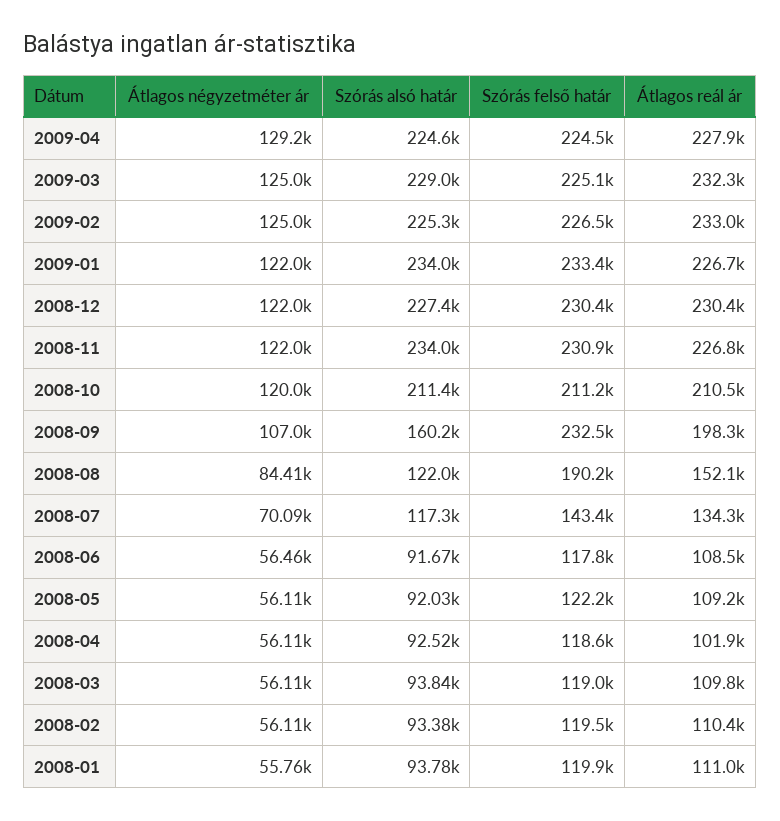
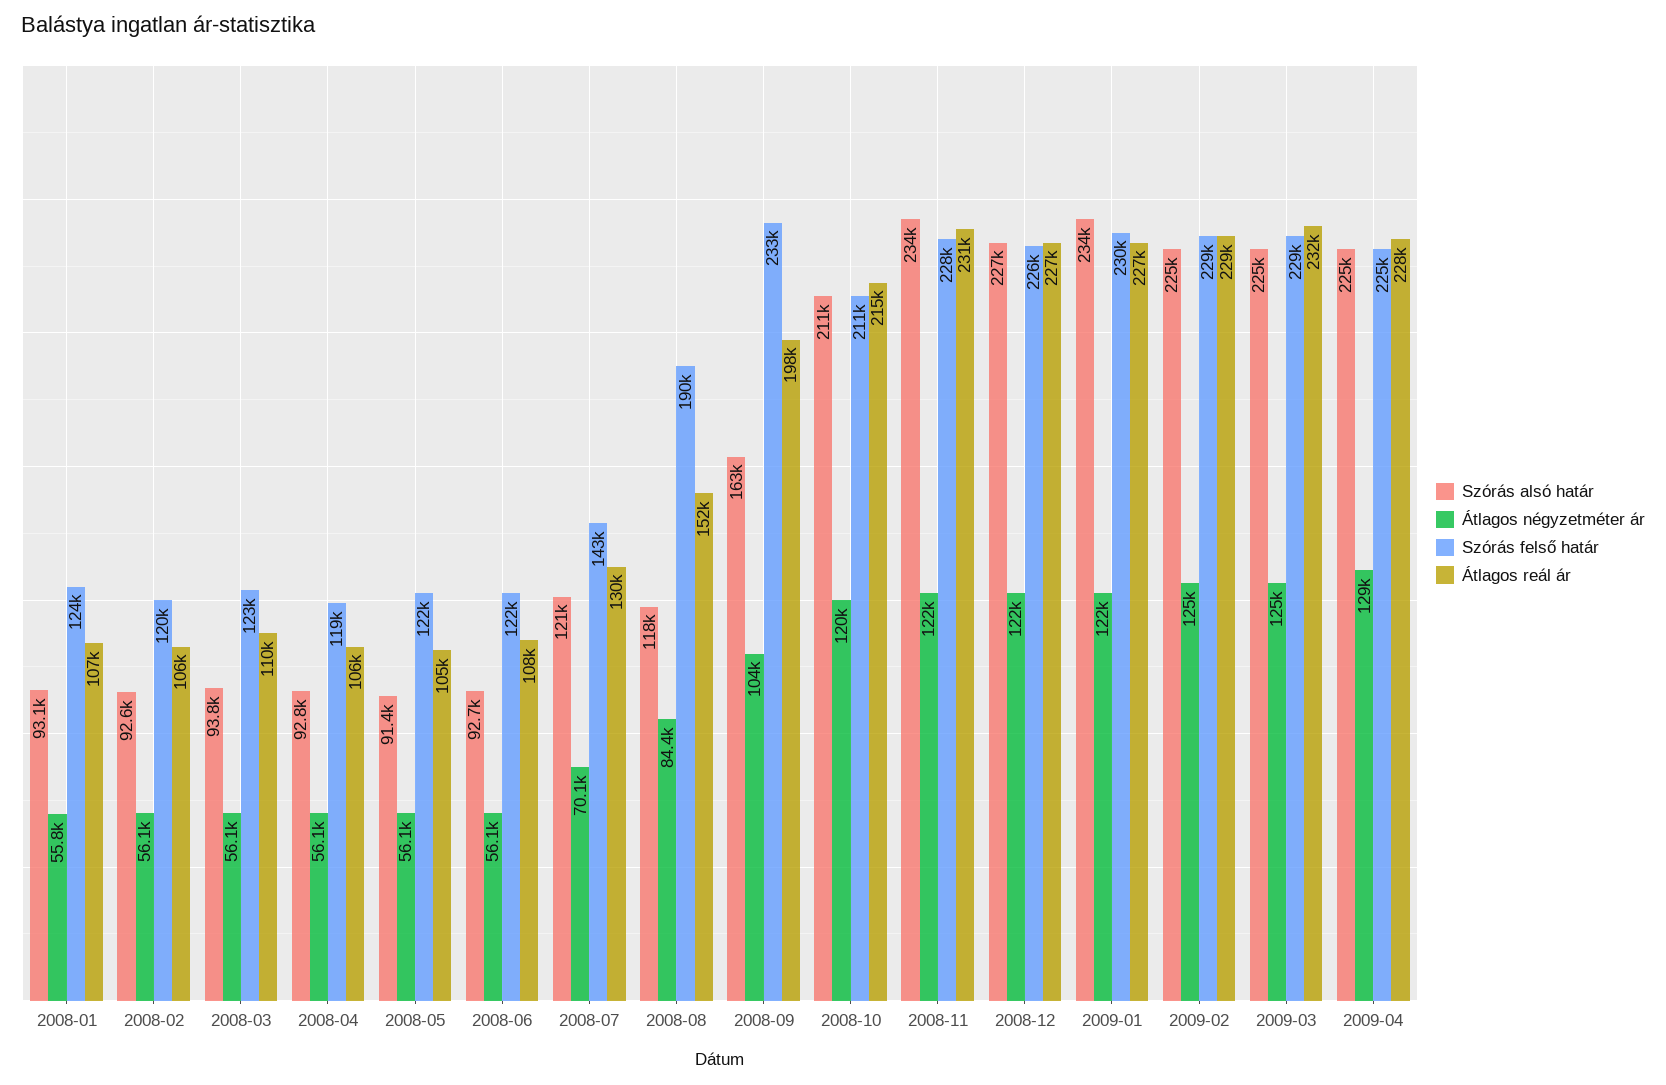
Szórás alsó határ, 2009-03: 229000 -> 225000
Szórás felső határ, 2009-03: 225100 -> 229000
Szórás felső határ, 2009-02: 226500 -> 229000
Átlagos reál ár, 2009-02: 233000 -> 229000
Szórás felső határ, 2009-01: 233400 -> 230000
Szórás felső határ, 2008-12: 230400 -> 226000
Átlagos reál ár, 2008-12: 230400 -> 227000
Szórás felső határ, 2008-11: 230900 -> 228000
Átlagos reál ár, 2008-11: 226800 -> 231000
Átlagos reál ár, 2008-10: 210500 -> 215000
Átlagos négyzetméter ár, 2008-09: 107000 -> 104000
Szórás alsó határ, 2008-09: 160200 -> 163000
Szórás alsó határ, 2008-08: 122000 -> 118000
Szórás alsó határ, 2008-07: 117300 -> 121000
Átlagos reál ár, 2008-07: 134300 -> 130000
Átlagos négyzetméter ár, 2008-06: 56460 -> 56100
Szórás alsó határ, 2008-06: 91670 -> 92700
Szórás felső határ, 2008-06: 117800 -> 122000
Szórás alsó határ, 2008-05: 92030 -> 91400
Átlagos reál ár, 2008-05: 109200 -> 105000
Szórás alsó határ, 2008-04: 92520 -> 92800
Átlagos reál ár, 2008-04: 101900 -> 106000
Szórás felső határ, 2008-03: 119000 -> 123000
Szórás alsó határ, 2008-02: 93380 -> 92600
Átlagos reál ár, 2008-02: 110400 -> 106000
Szórás alsó határ, 2008-01: 93780 -> 93100
Szórás felső határ, 2008-01: 119900 -> 124000
Átlagos reál ár, 2008-01: 111000 -> 107000

